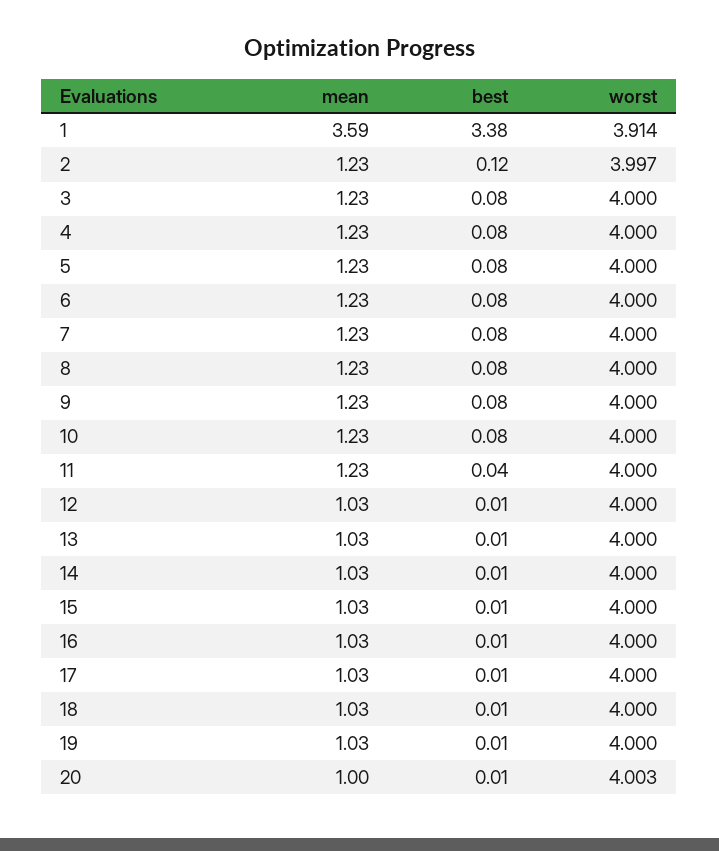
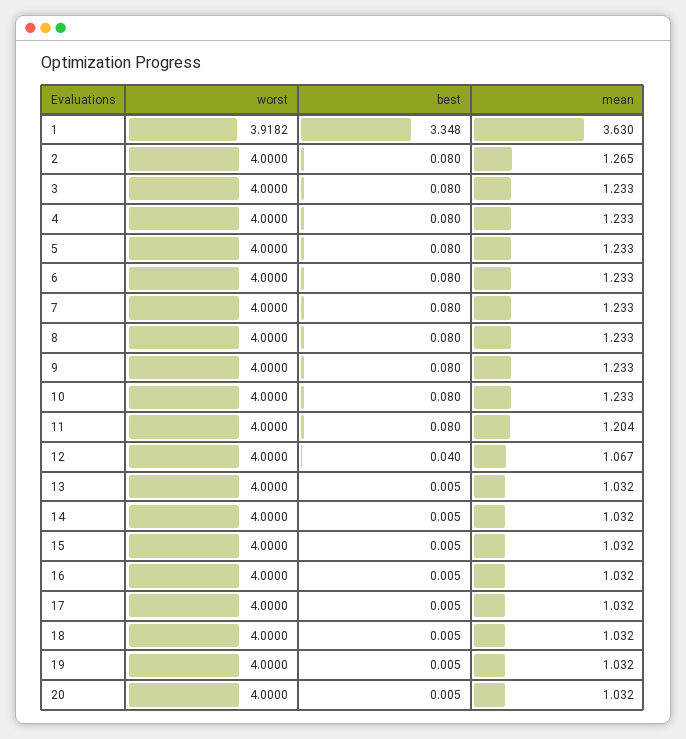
mean, 1: 3.59 -> 3.63
best, 1: 3.38 -> 3.348
worst, 1: 3.914 -> 3.9182
mean, 2: 1.23 -> 1.265
best, 2: 0.12 -> 0.08
worst, 2: 3.997 -> 4
mean, 11: 1.23 -> 1.204
best, 11: 0.04 -> 0.08
mean, 12: 1.03 -> 1.067
best, 12: 0.01 -> 0.04
mean, 20: 1 -> 1.032
worst, 20: 4.003 -> 4

